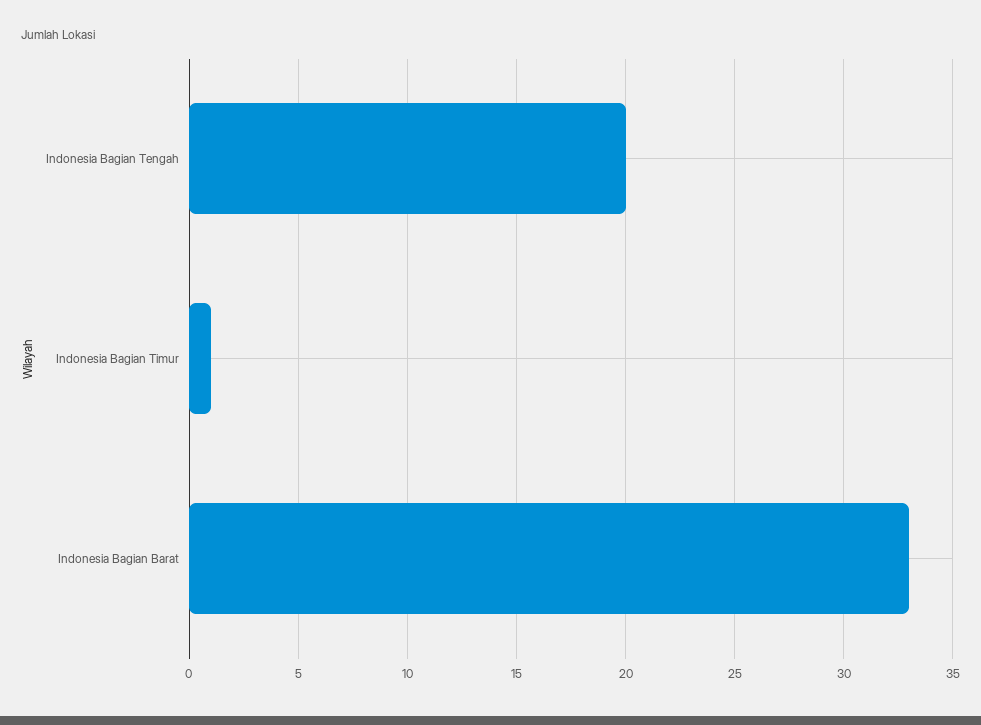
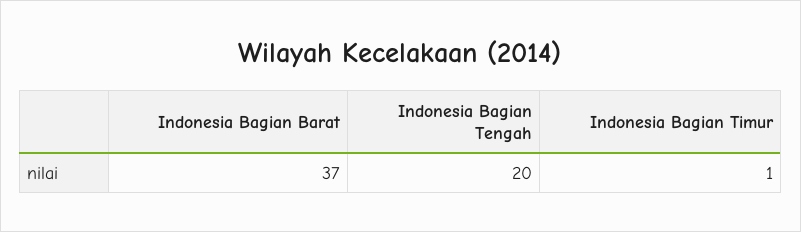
Indonesia Bagian Barat: 33 -> 37

